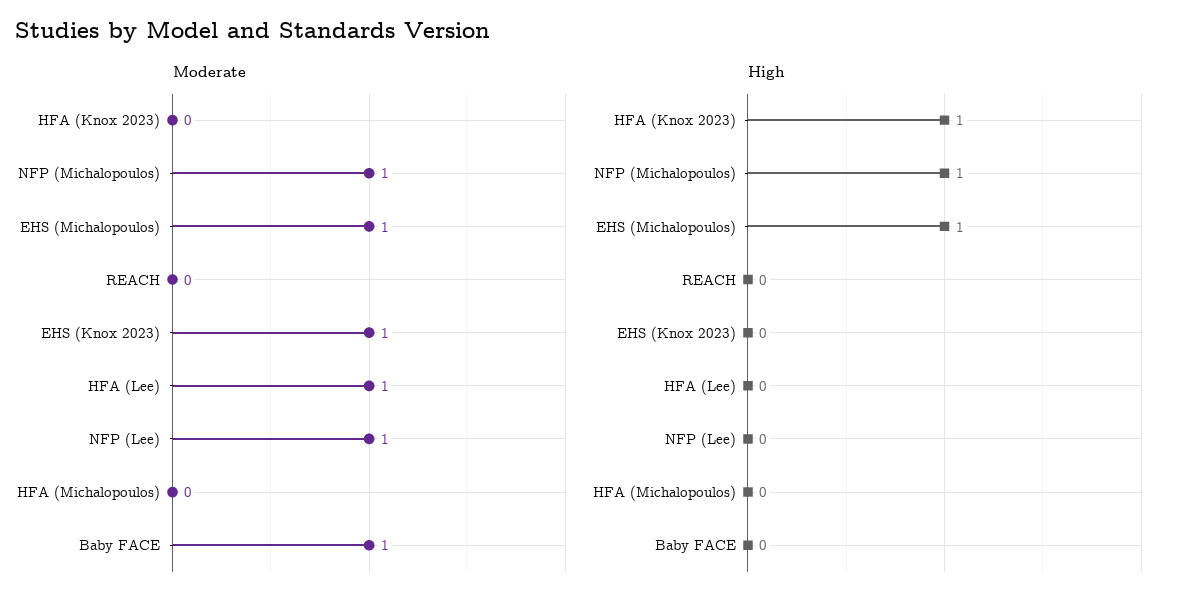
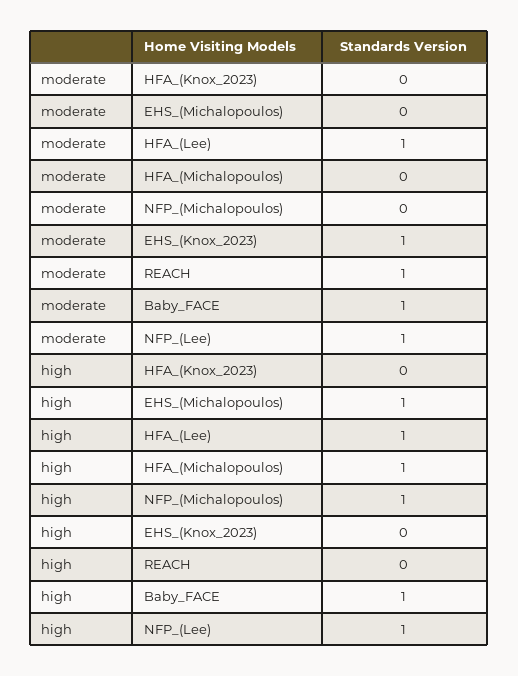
Moderate, NFP (Michalopoulos): 1 -> 0
Moderate, EHS (Michalopoulos): 1 -> 0
Moderate, REACH: 0 -> 1
High, HFA (Knox 2023): 1 -> 0
High, HFA (Lee): 0 -> 1
High, NFP (Lee): 0 -> 1
High, HFA (Michalopoulos): 0 -> 1
High, Baby FACE: 0 -> 1

